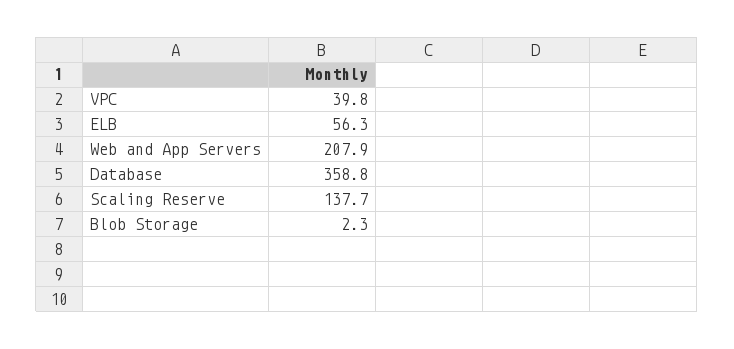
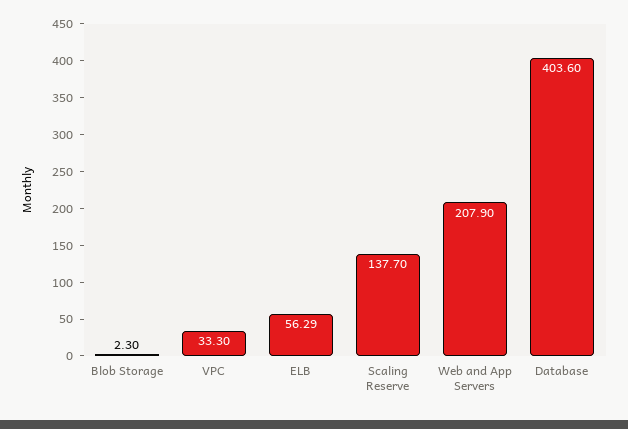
VPC: 39.8 -> 33.3
Database: 358.8 -> 403.6

